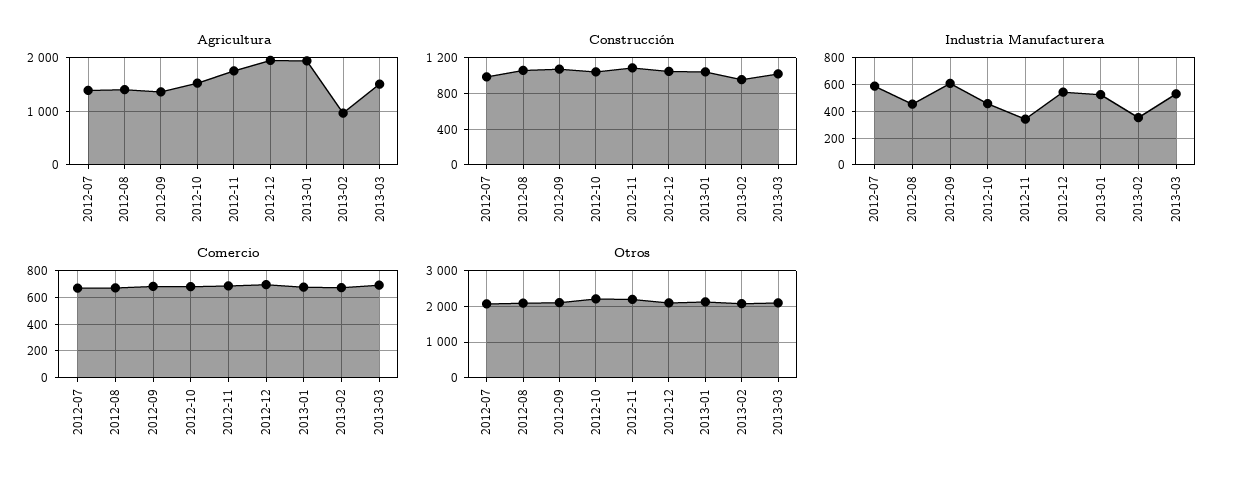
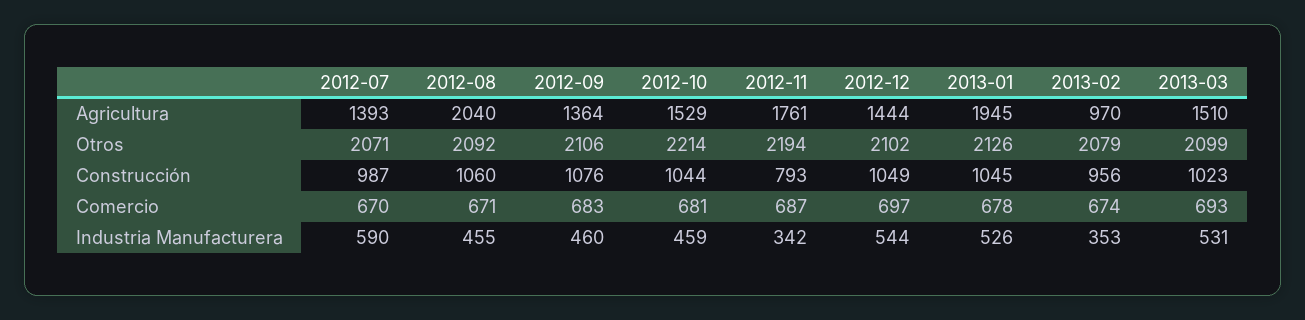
Agricultura, 2012-08: 1400 -> 2040
Agricultura, 2012-12: 2000 -> 1444
Construcción, 2012-11: 1100 -> 793
Industria Manufacturera, 2012-09: 600 -> 460

